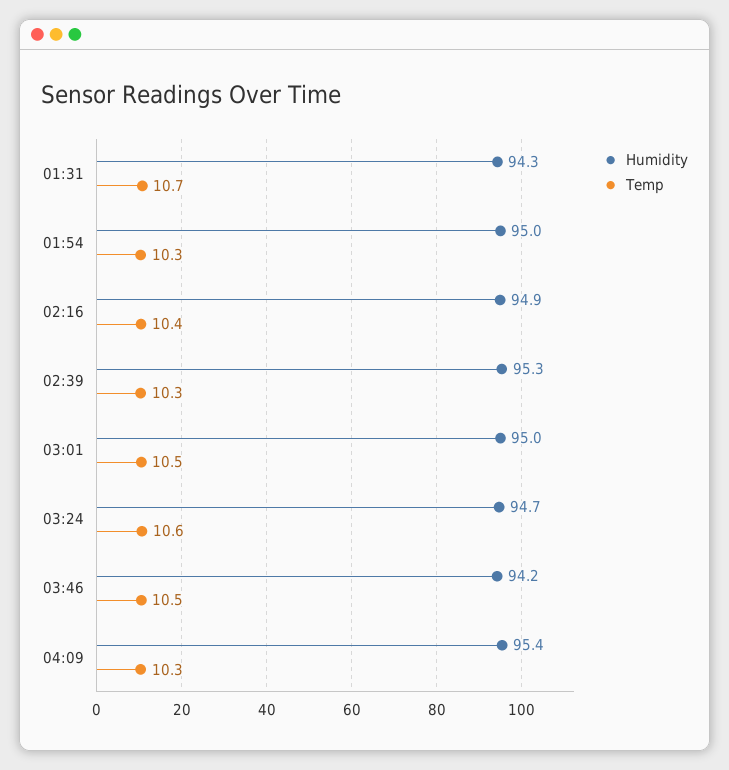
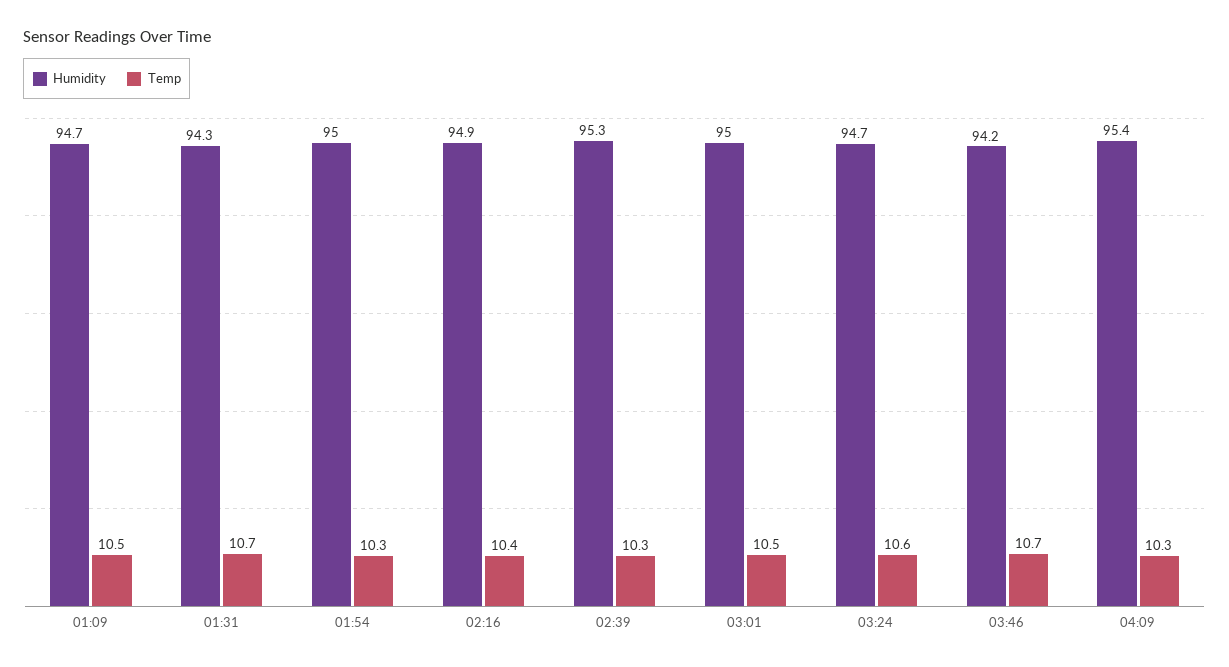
Temp, 03:46: 10.5 -> 10.7
Humidity, 01:09: none -> 94.7
Temp, 01:09: none -> 10.5

